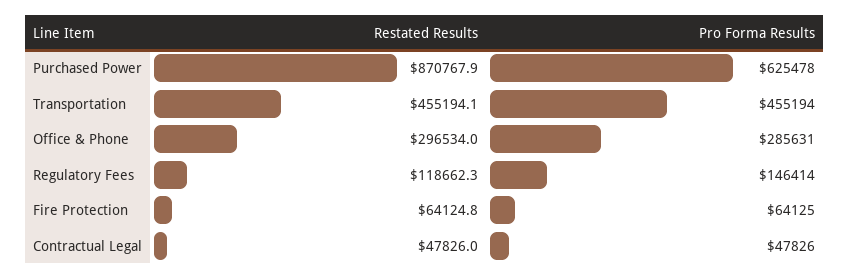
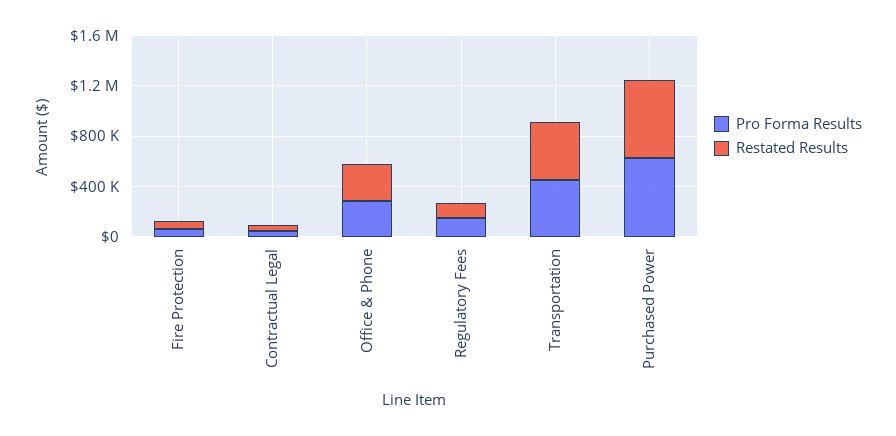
Restated Results, Purchased Power: 870767.9 -> 600000

